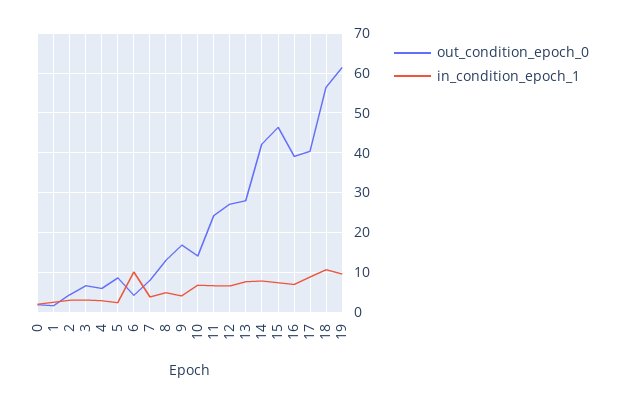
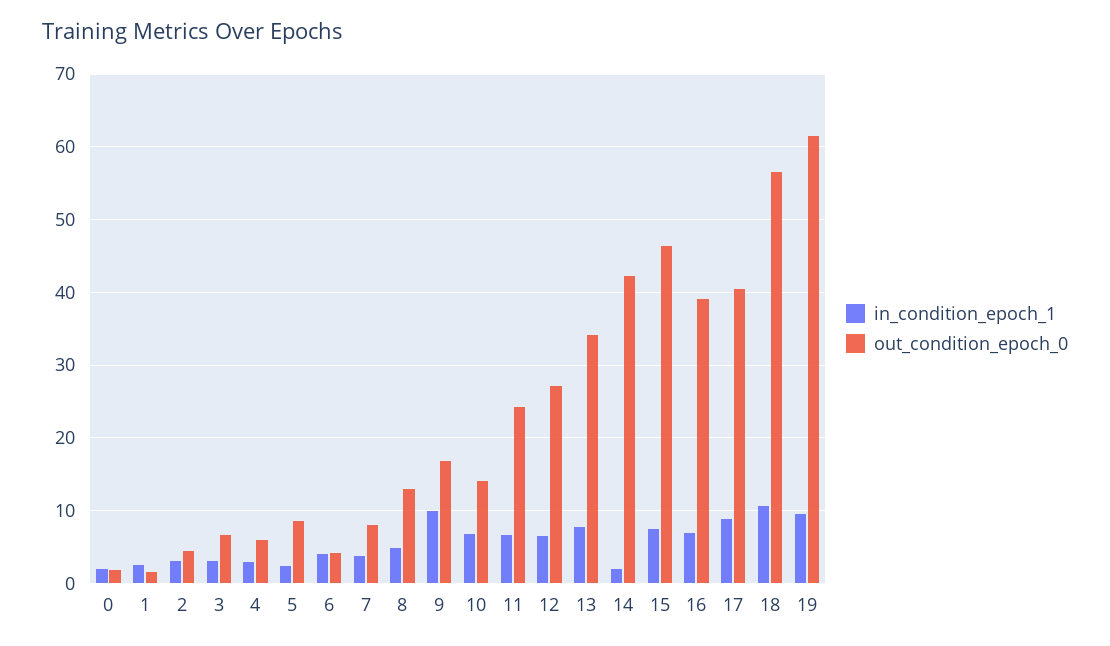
in_condition_epoch_1, 6: 10 -> 4
in_condition_epoch_1, 9: 4 -> 10
out_condition_epoch_0, 13: 28 -> 34
in_condition_epoch_1, 14: 8 -> 2

